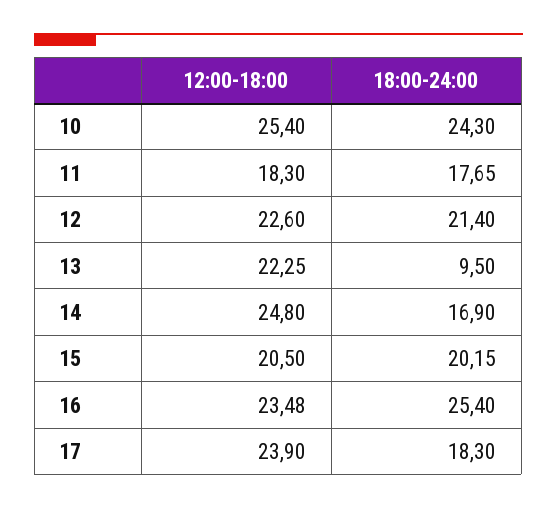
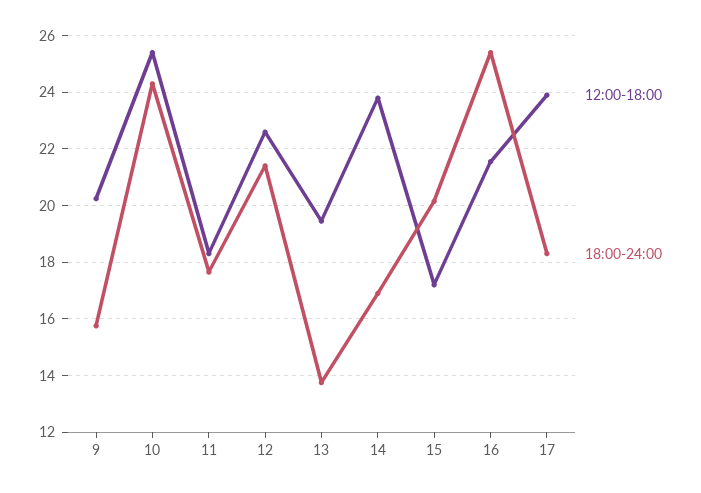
12:00-18:00, 13: 22.25 -> 19.5
18:00-24:00, 13: 9.5 -> 13.75
12:00-18:00, 14: 24.8 -> 23.75
12:00-18:00, 15: 20.5 -> 17.25
12:00-18:00, 16: 23.48 -> 21.5
12:00-18:00, 9: none -> 20.25
18:00-24:00, 9: none -> 15.75

